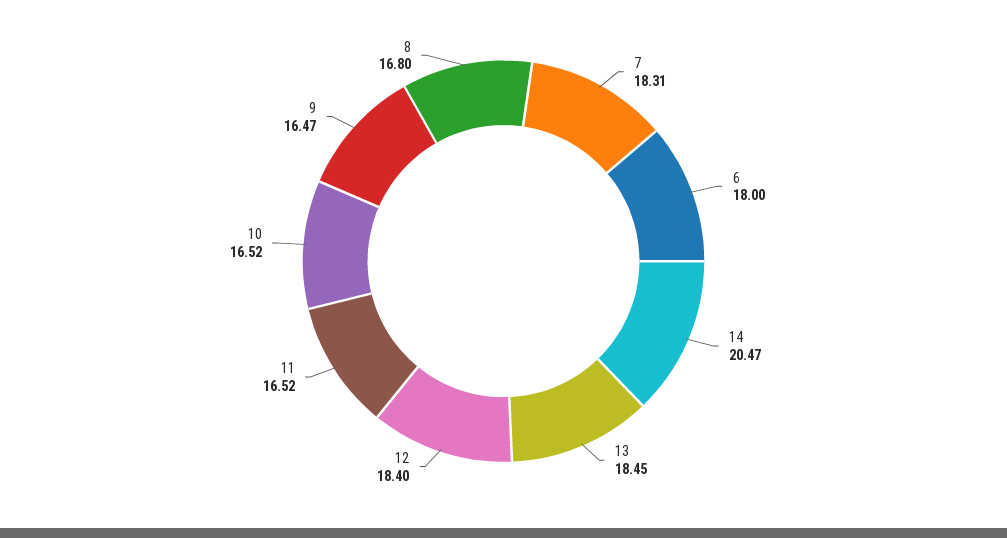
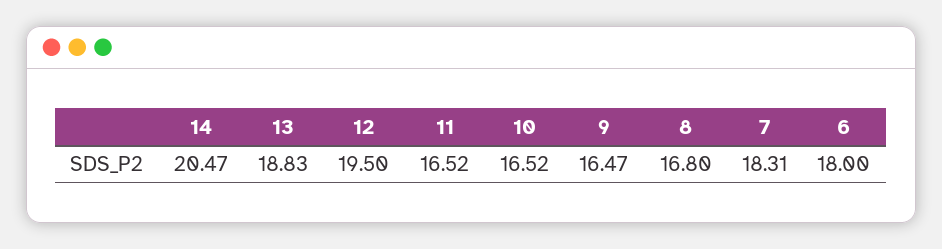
13: 18.45 -> 18.83
12: 18.4 -> 19.5

